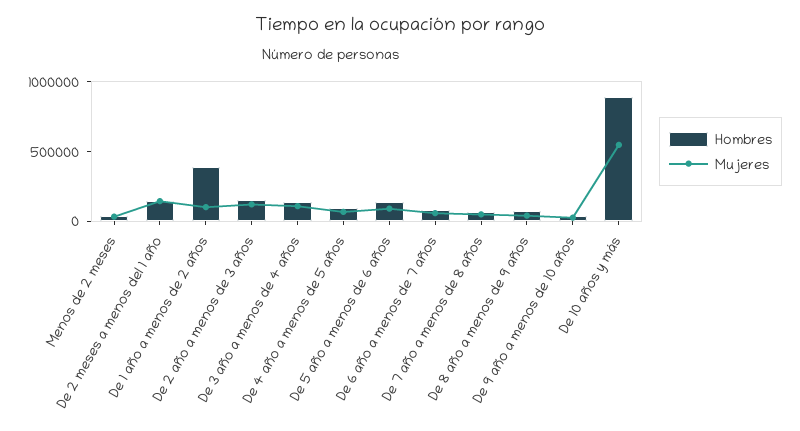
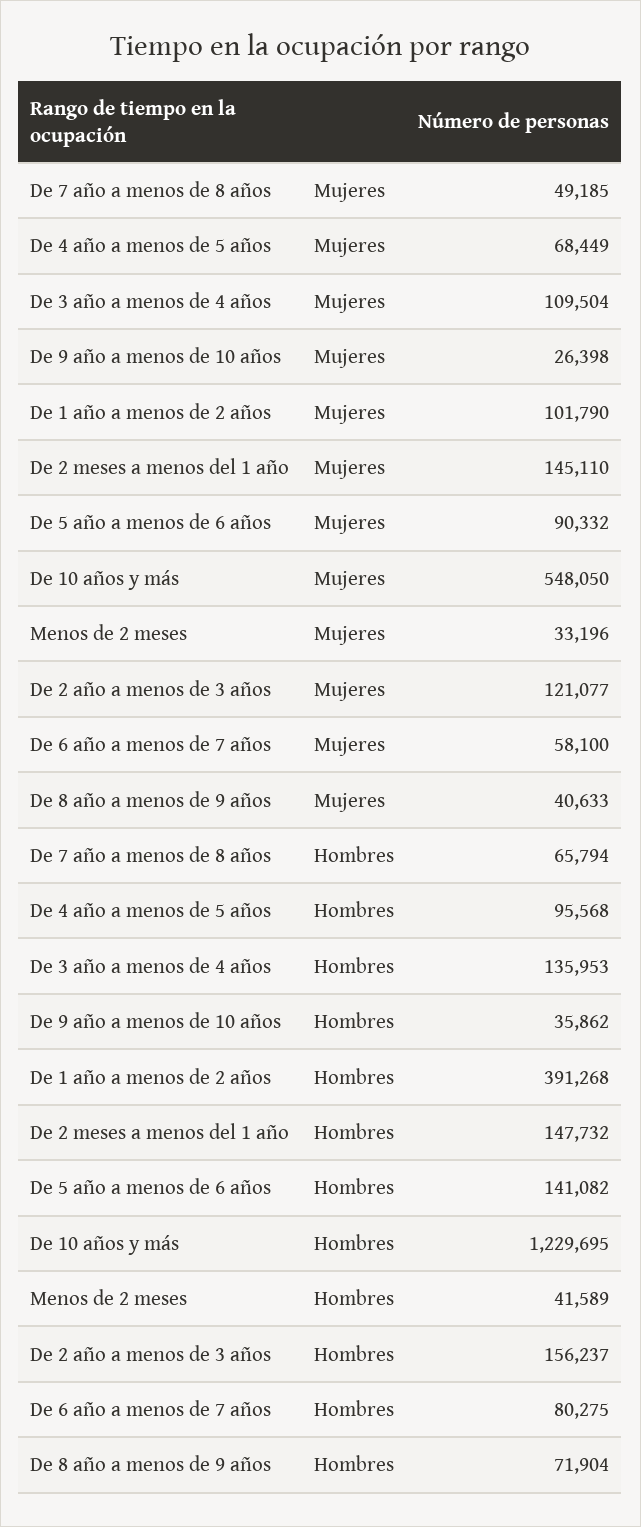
Hombres, De 10 años y más: 900000 -> 1229695

